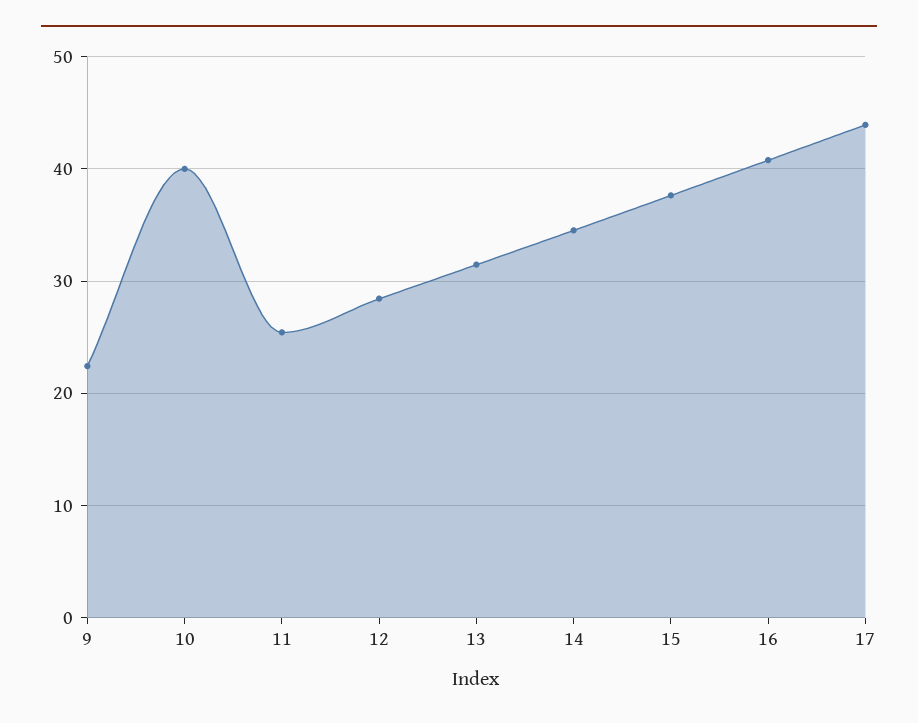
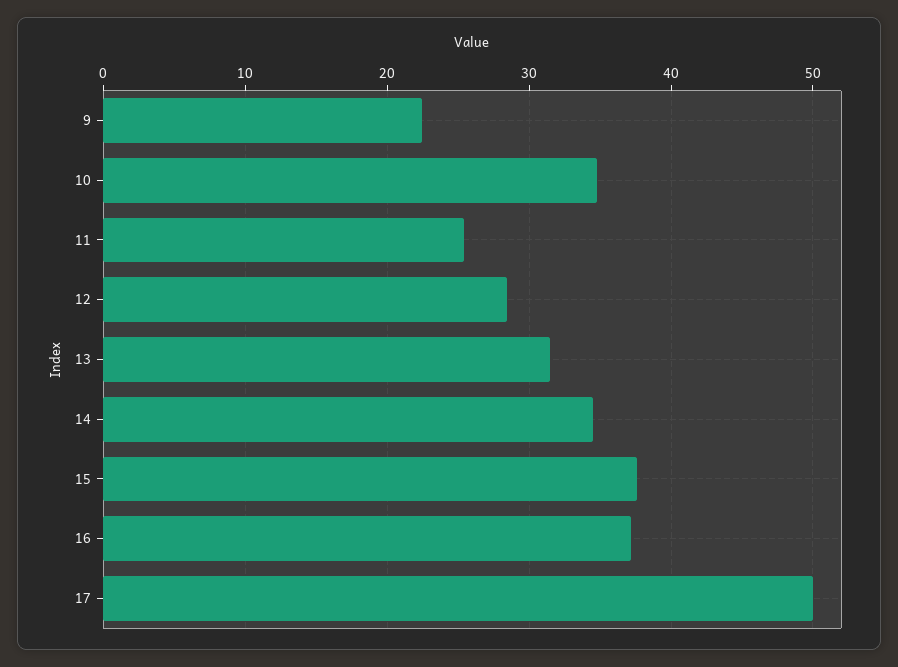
10: 40 -> 35
16: 41 -> 37
17: 44 -> 50

